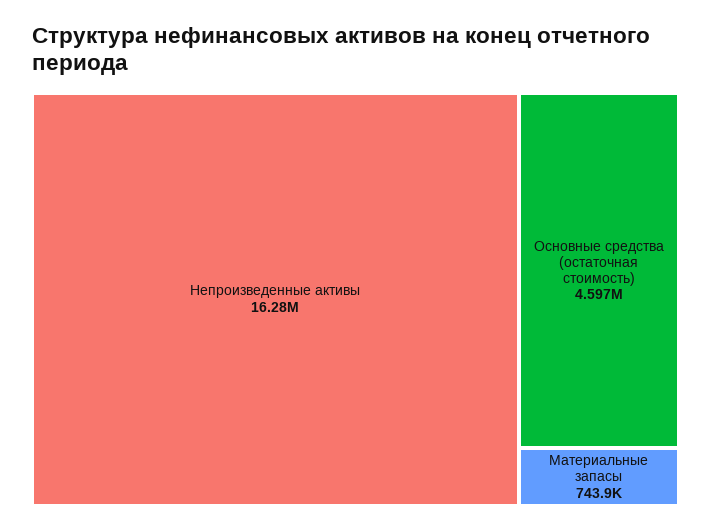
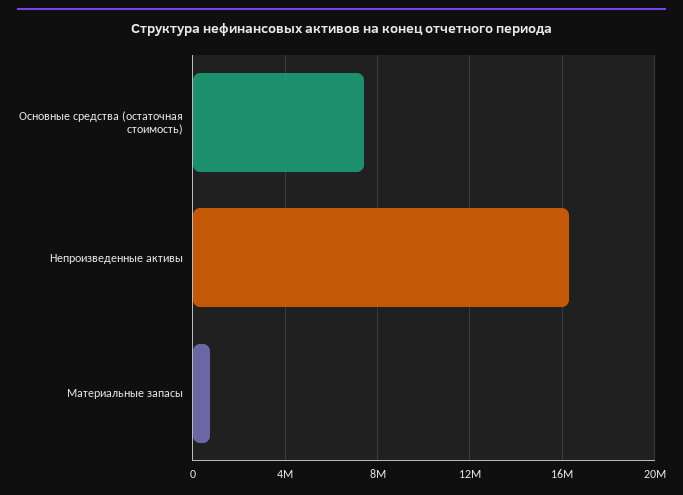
Основные средства (остаточная стоимость): 4597000 -> 7500000

